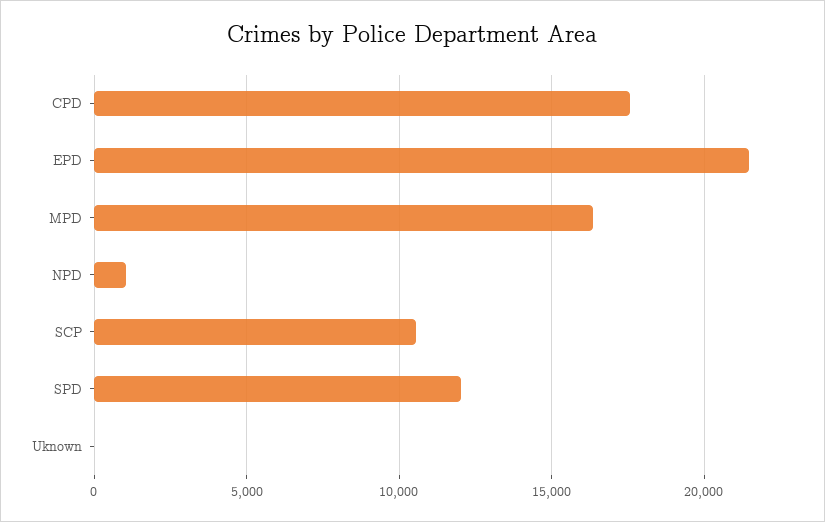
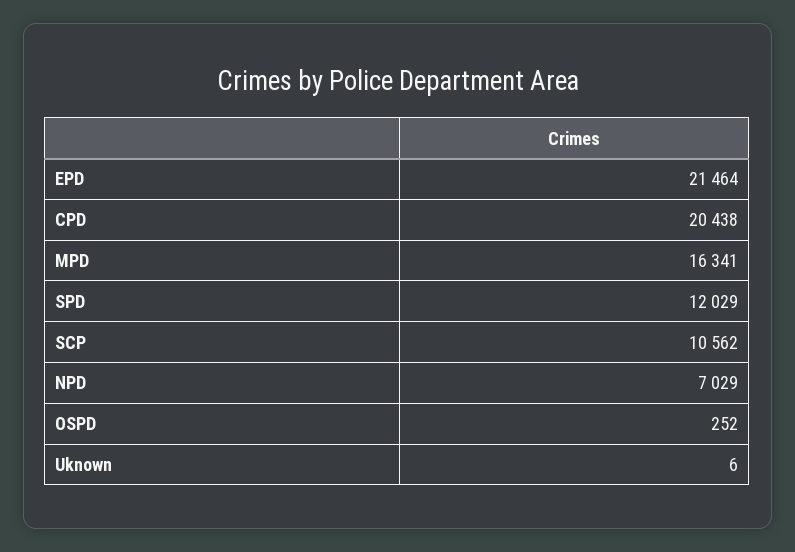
CPD: 17500 -> 20438
NPD: 1000 -> 7029
OSPD: none -> 252

